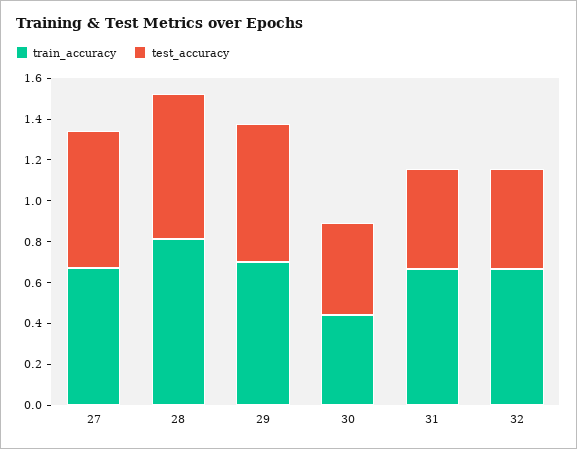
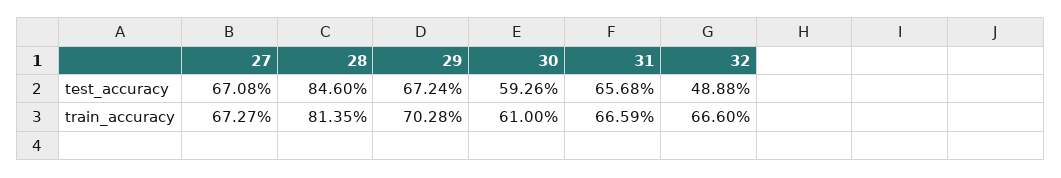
test_accuracy, 28: 0.7 -> 0.846
train_accuracy, 30: 0.45 -> 0.61
test_accuracy, 30: 0.45 -> 0.5926
test_accuracy, 31: 0.5 -> 0.6568

